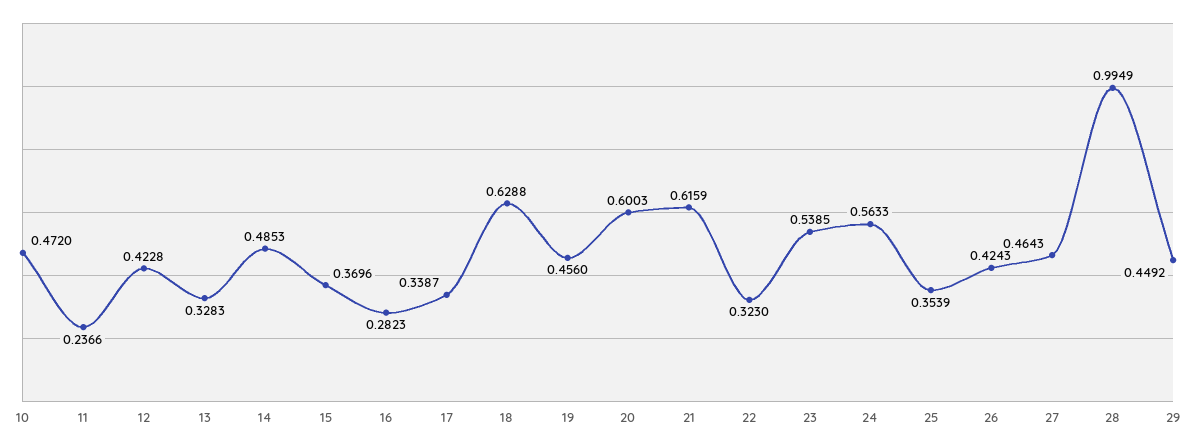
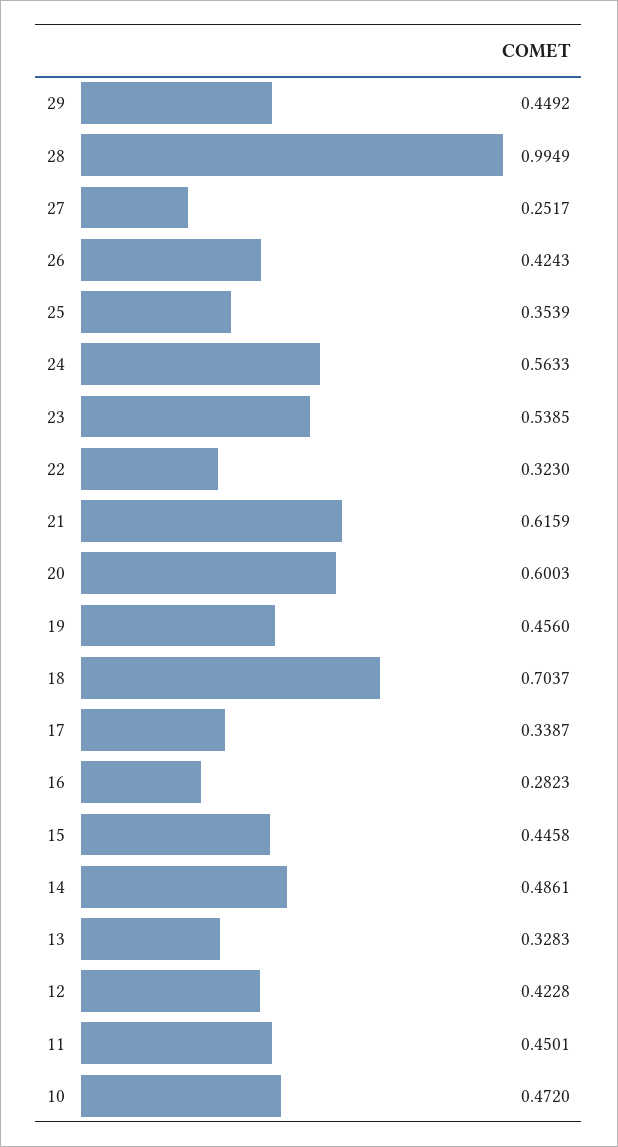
11: 0.2366 -> 0.4501
14: 0.4853 -> 0.4861
15: 0.3696 -> 0.4458
18: 0.6288 -> 0.7037
27: 0.4643 -> 0.2517

